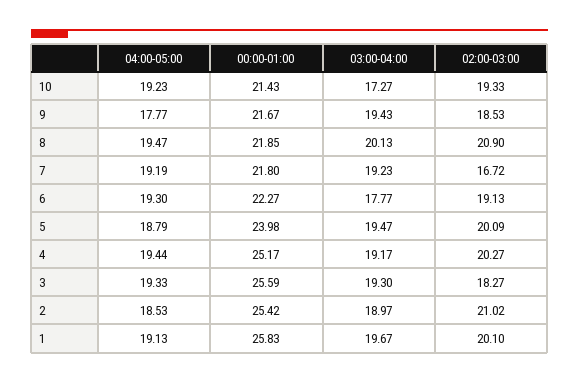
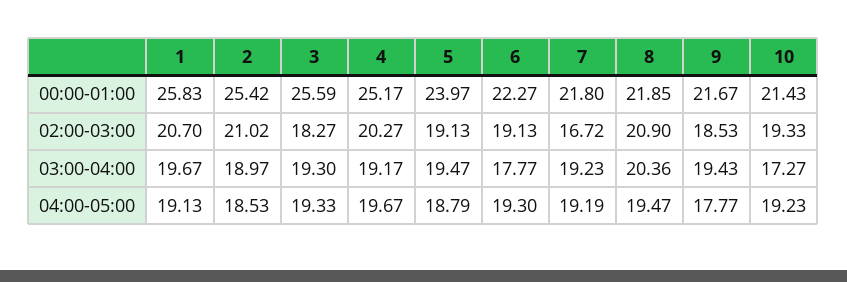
03:00-04:00, 8: 20.13 -> 20.36
00:00-01:00, 5: 23.98 -> 23.97
02:00-03:00, 5: 20.09 -> 19.13
04:00-05:00, 4: 19.44 -> 19.67
02:00-03:00, 1: 20.1 -> 20.7

